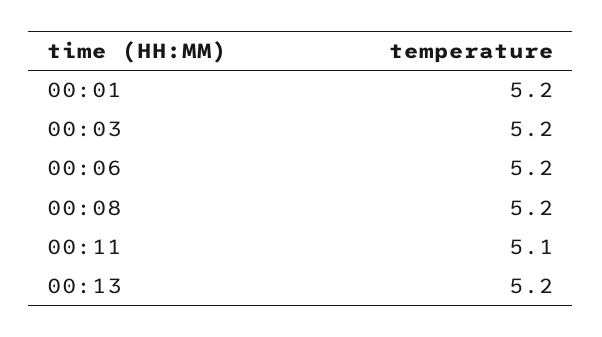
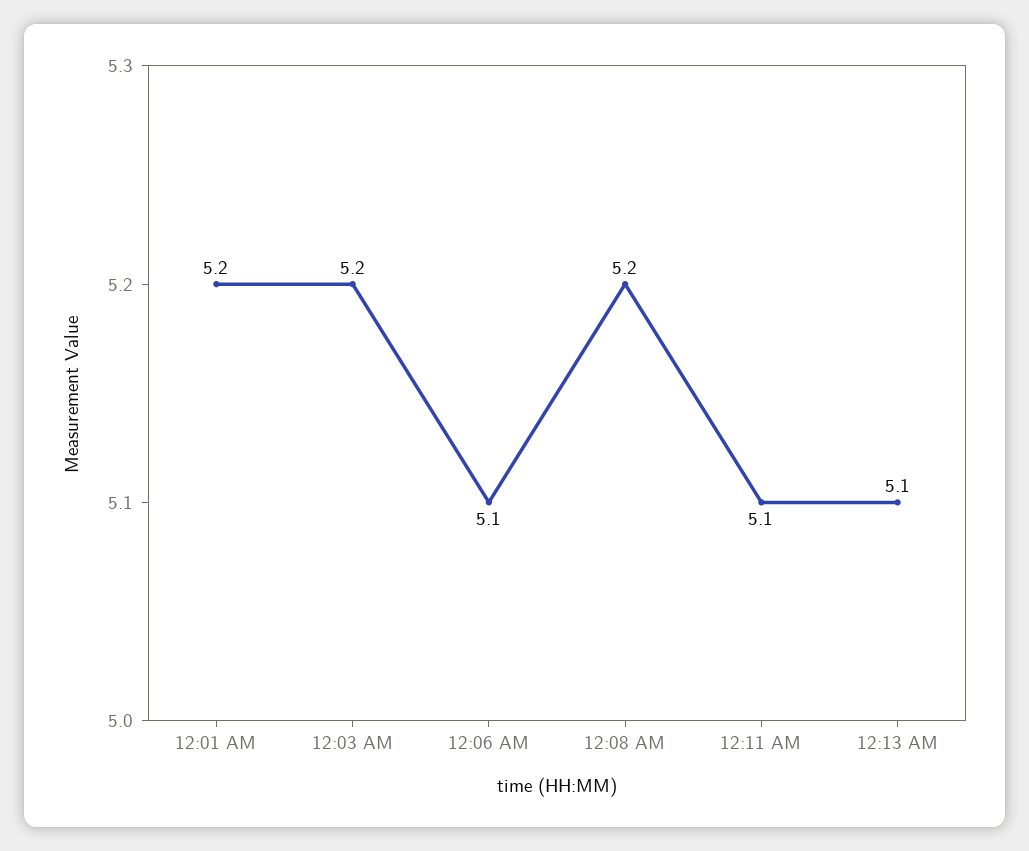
00:06: 5.2 -> 5.1
00:13: 5.2 -> 5.1

